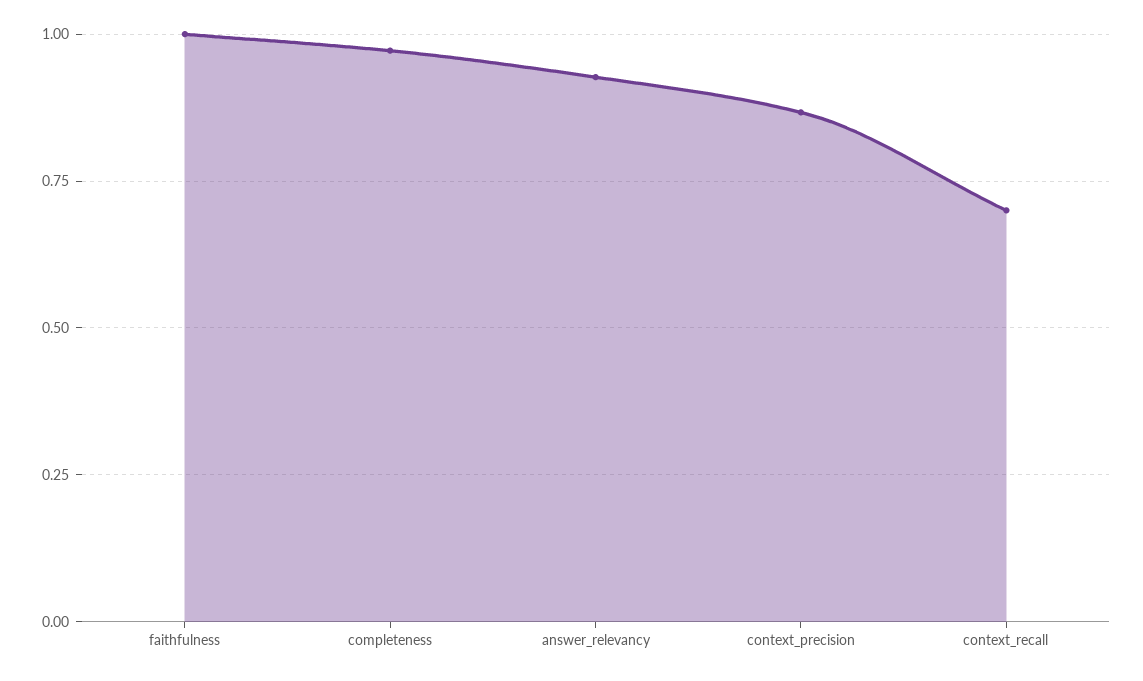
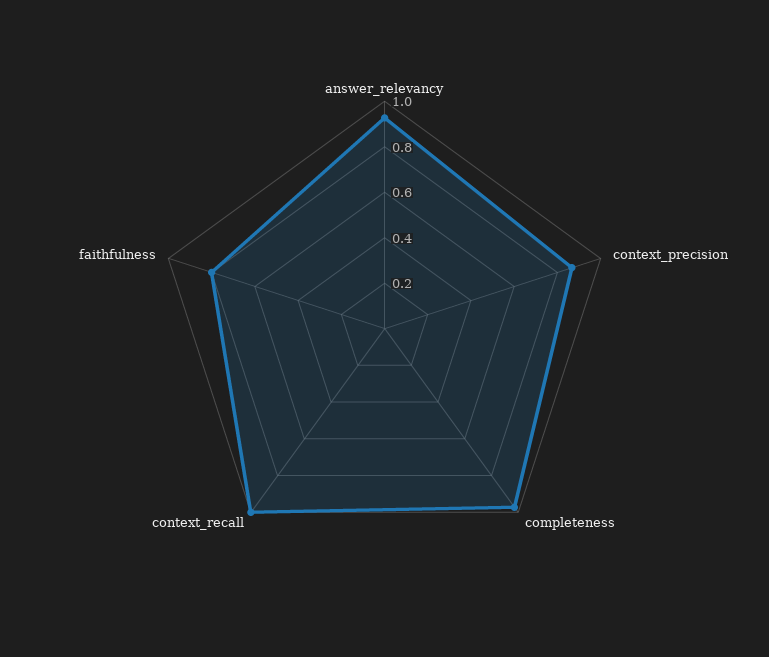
faithfulness: 1 -> 0.8
context_recall: 0.7 -> 1

